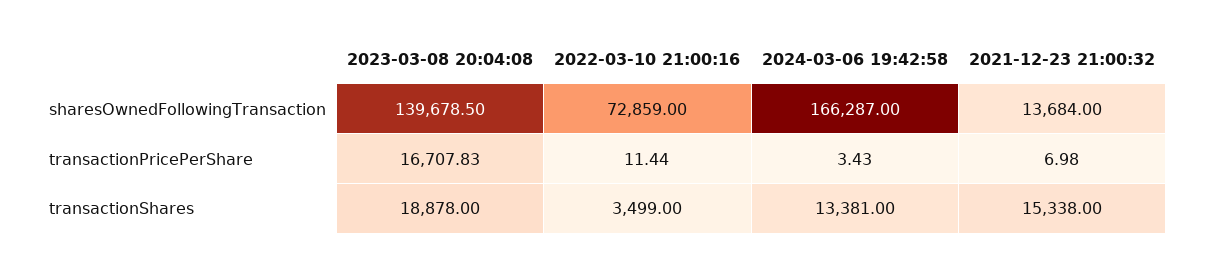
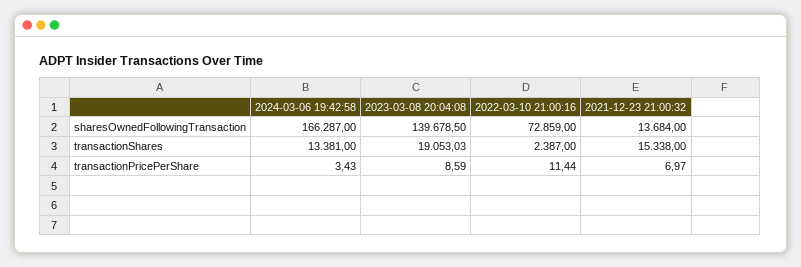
2023-03-08 20:04:08, transactionPricePerShare: 16707.83 -> 8.59
2021-12-23 21:00:32, transactionPricePerShare: 6.98 -> 6.97
2023-03-08 20:04:08, transactionShares: 18878 -> 19053.03
2022-03-10 21:00:16, transactionShares: 3499 -> 2387

